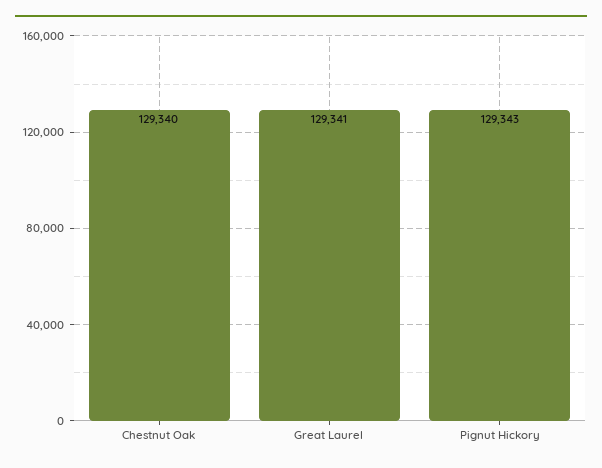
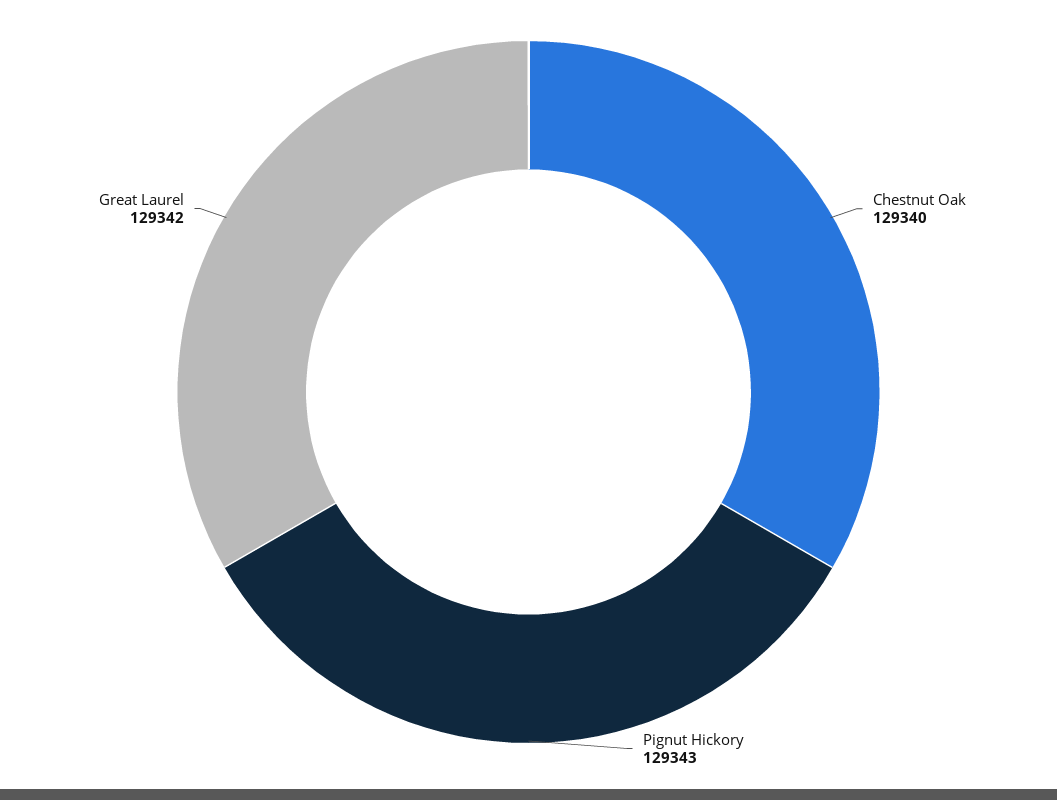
Great Laurel: 129341 -> 129342

